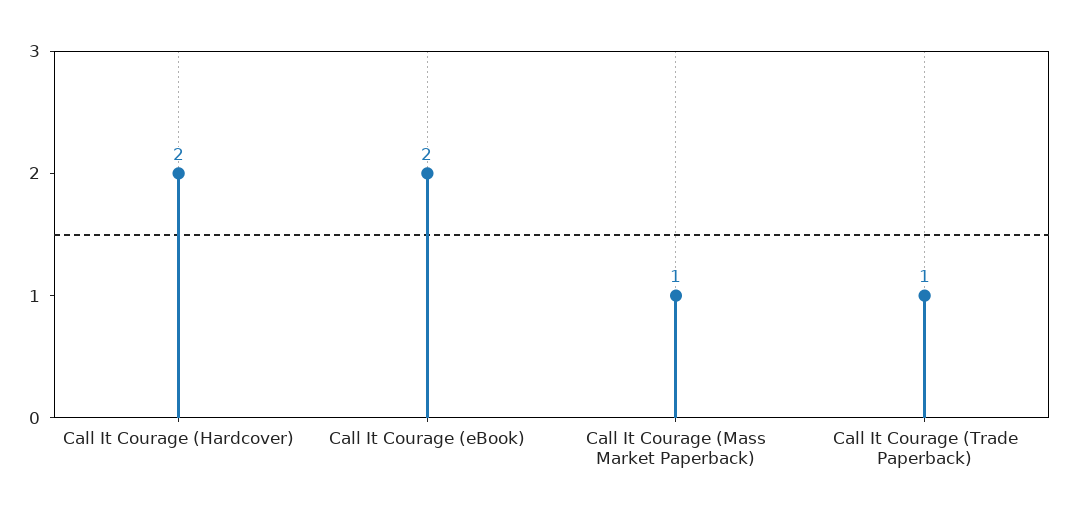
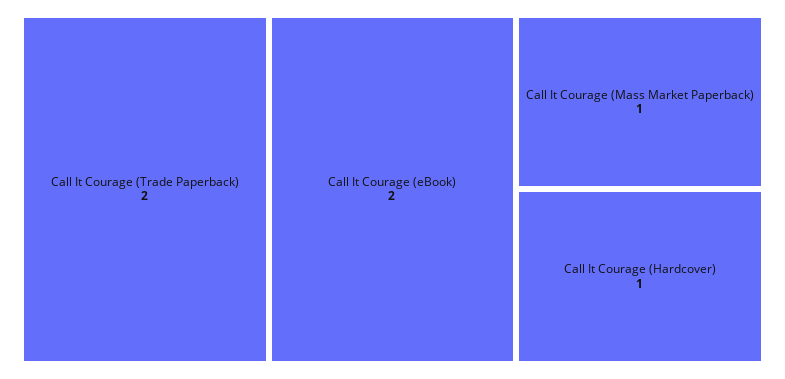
Call It Courage (Hardcover): 2 -> 1
Call It Courage (Trade Paperback): 1 -> 2

